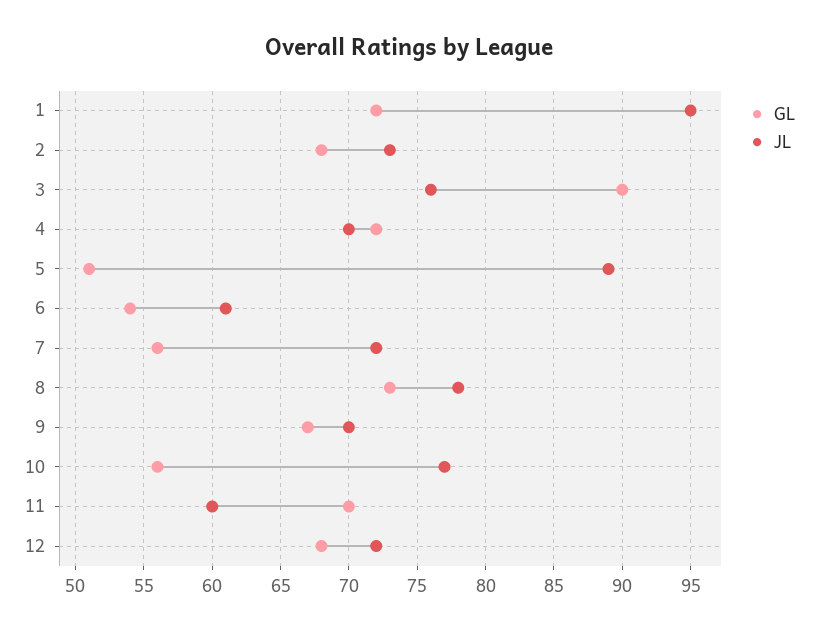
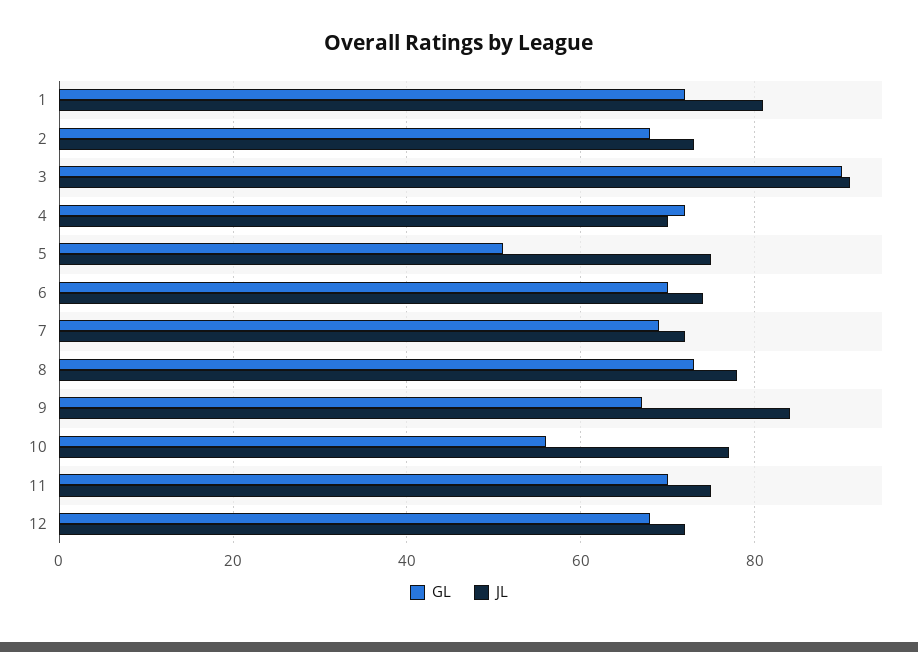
JL, 1: 95 -> 80
JL, 3: 76 -> 90
JL, 5: 89 -> 75
GL, 6: 54 -> 70
JL, 6: 61 -> 75
GL, 7: 56 -> 70
JL, 9: 70 -> 85
JL, 11: 60 -> 75

